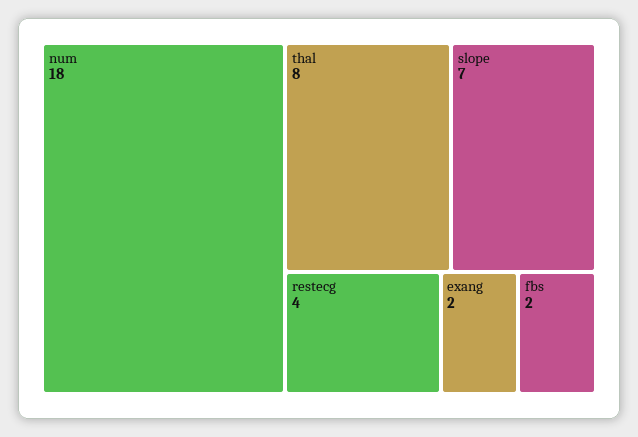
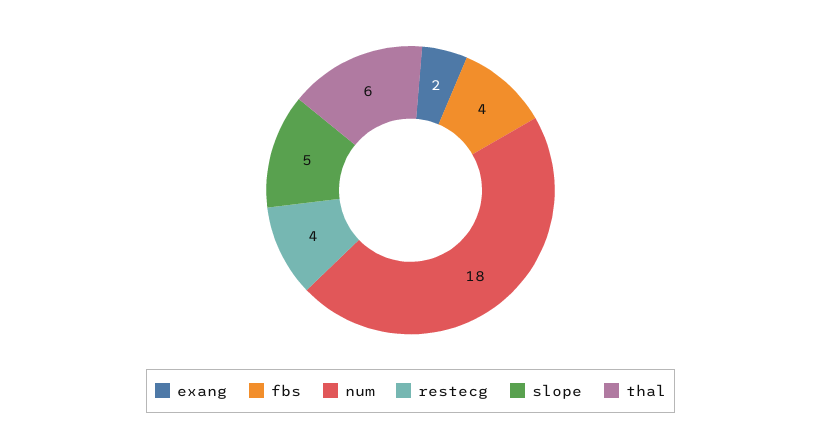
thal: 8 -> 6
slope: 7 -> 5
fbs: 2 -> 4

